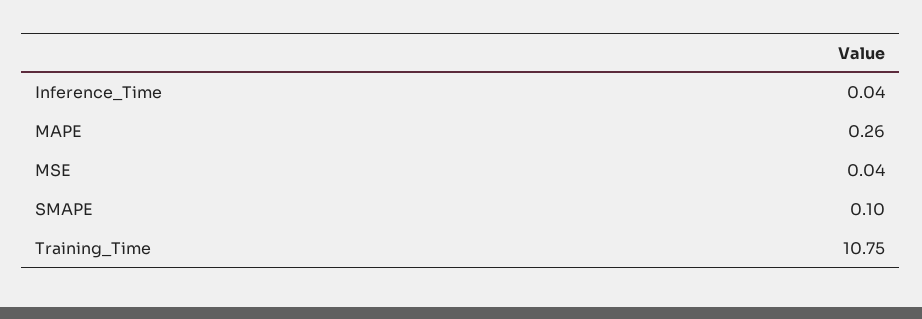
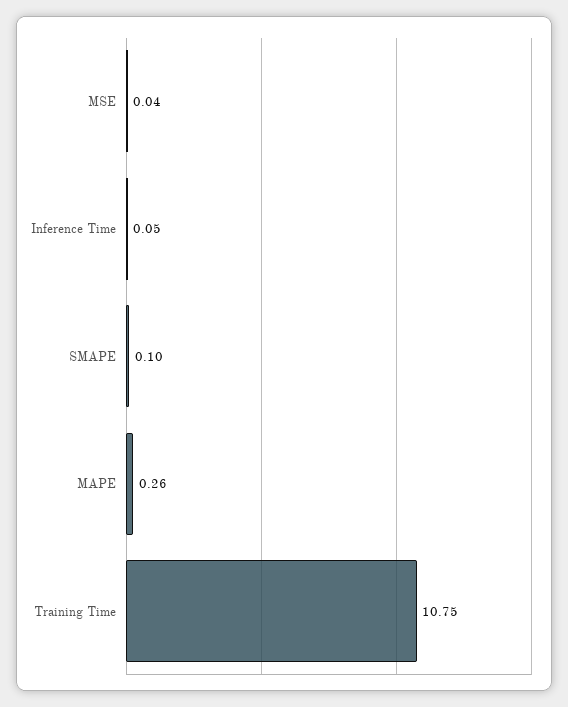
Inference_Time: 0.04 -> 0.05

